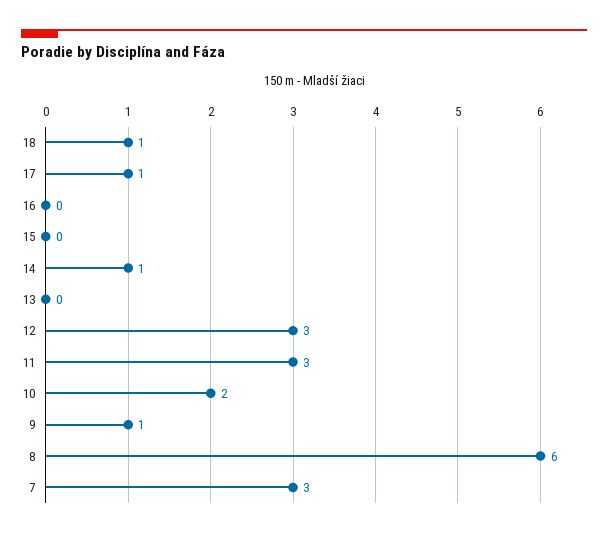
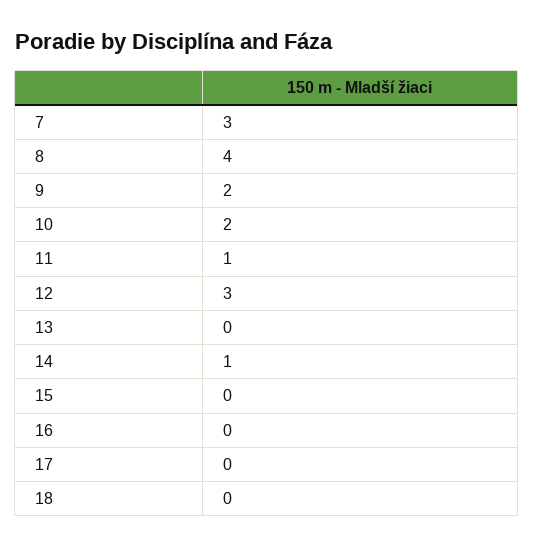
18: 1 -> 0
17: 1 -> 0
11: 3 -> 1
9: 1 -> 2
8: 6 -> 4

